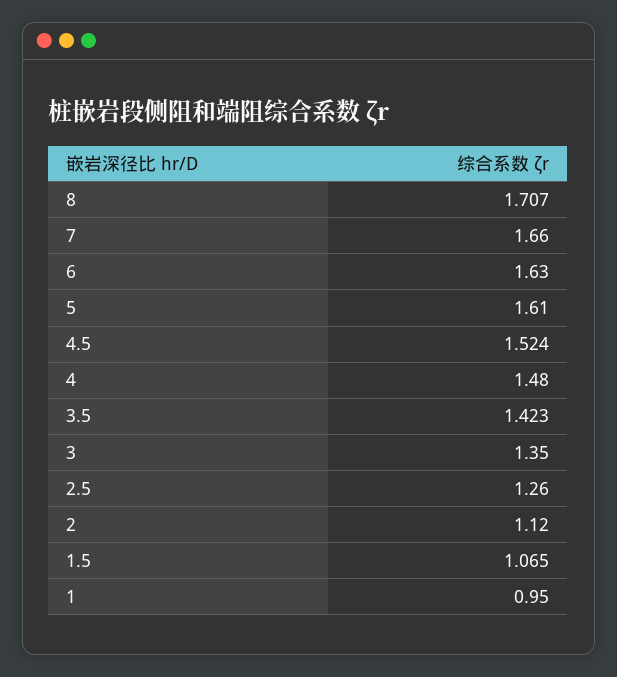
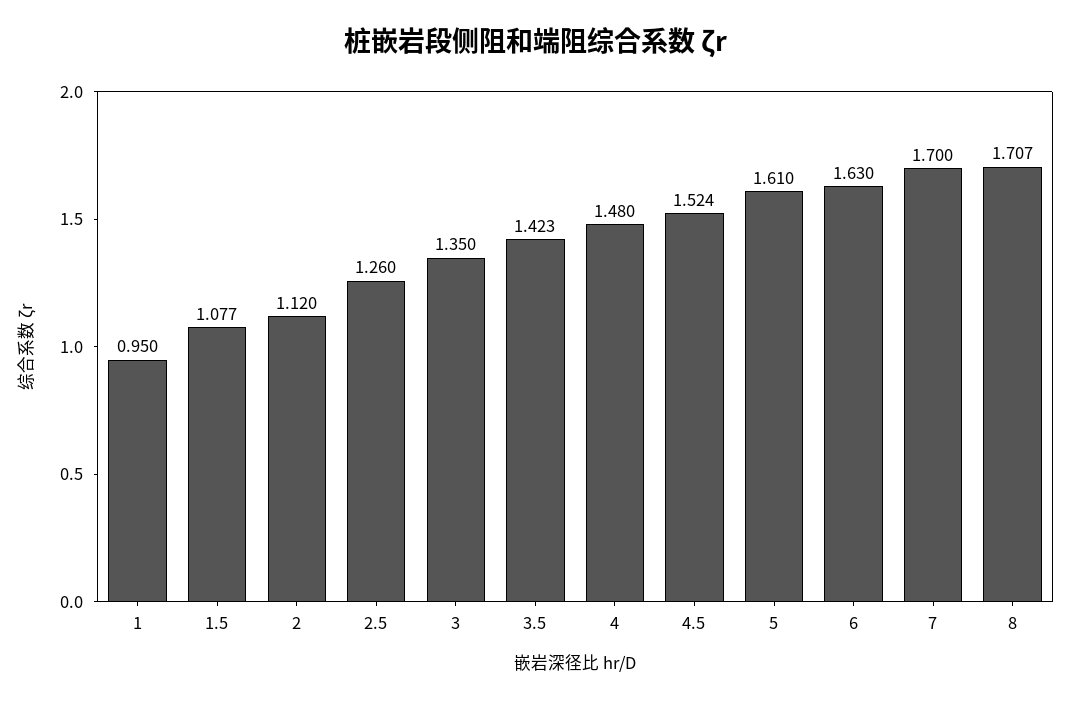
7: 1.66 -> 1.7
1.5: 1.065 -> 1.077

